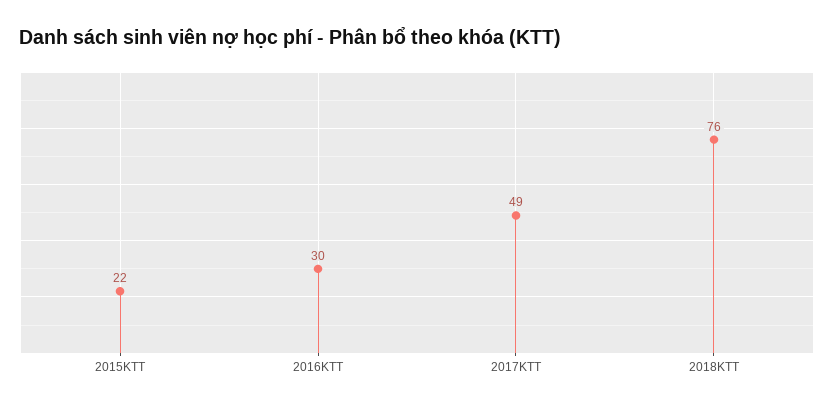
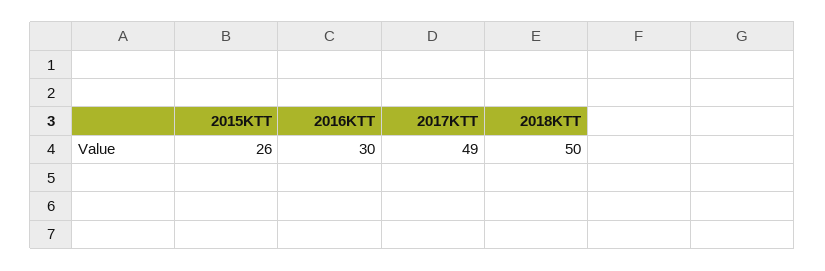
2015KTT: 22 -> 26
2018KTT: 76 -> 50

